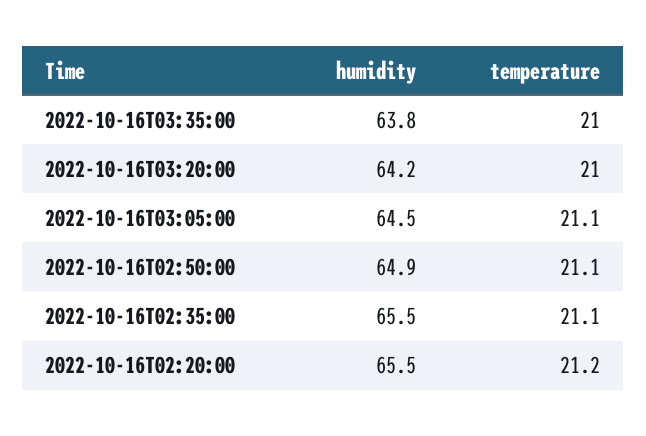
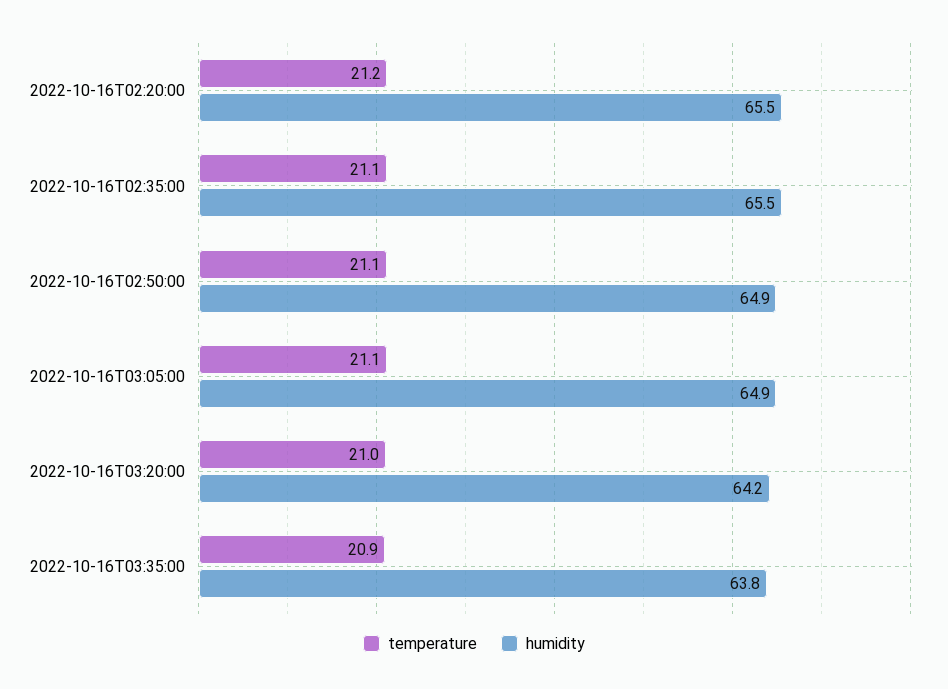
temperature, 2022-10-16T03:35:00: 21 -> 20.9
humidity, 2022-10-16T03:05:00: 64.5 -> 64.9

